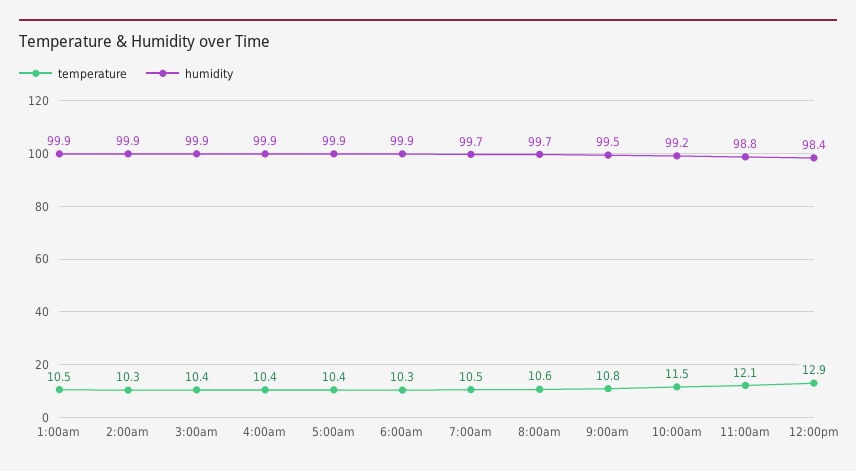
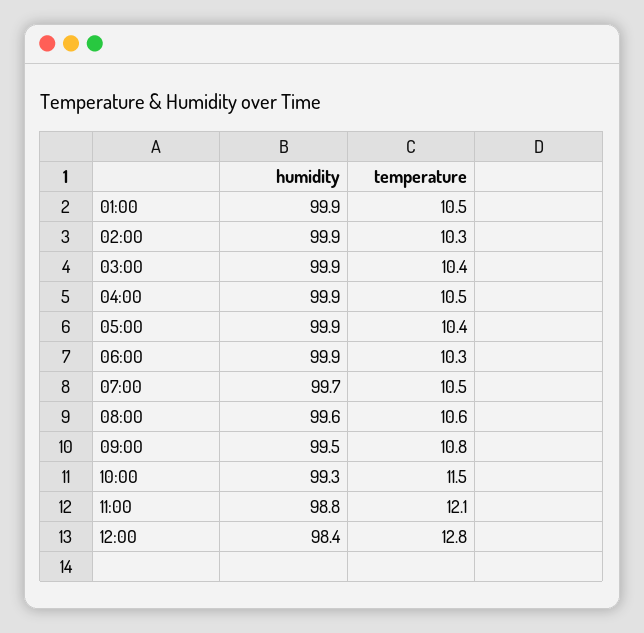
temperature, 4:00am: 10.4 -> 10.5
humidity, 8:00am: 99.7 -> 99.6
humidity, 10:00am: 99.2 -> 99.3
temperature, 12:00pm: 12.9 -> 12.8

